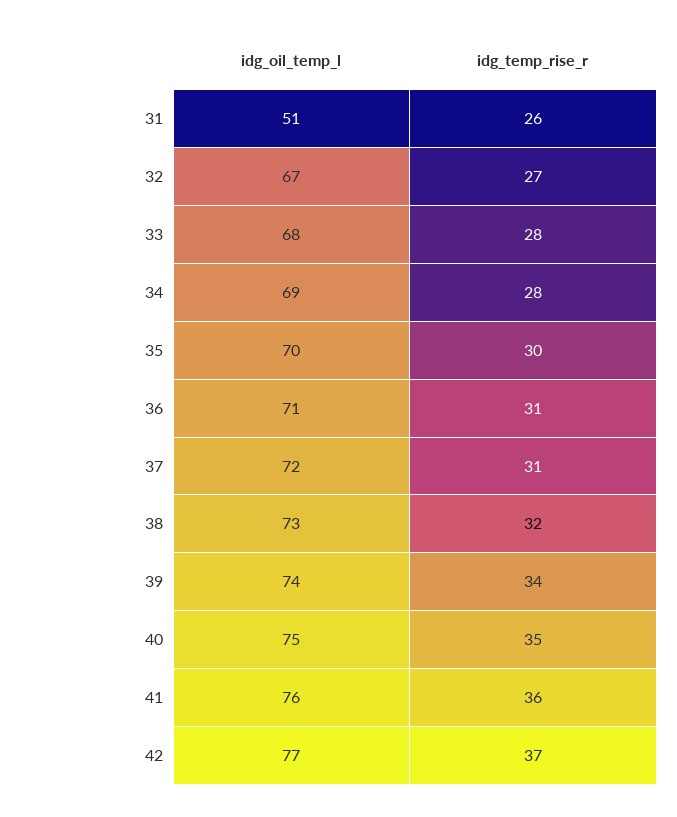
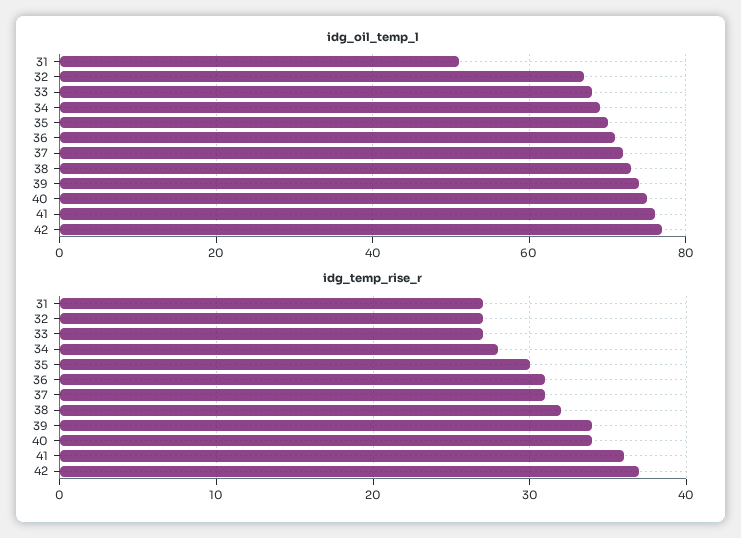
idg_temp_rise_r, 31: 26 -> 27
idg_temp_rise_r, 33: 28 -> 27
idg_temp_rise_r, 40: 35 -> 34

